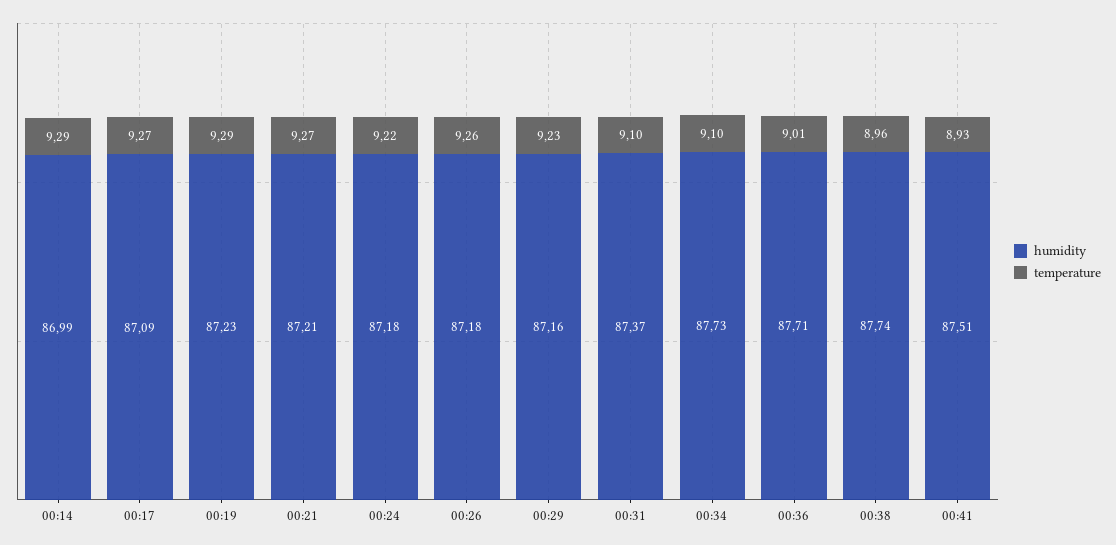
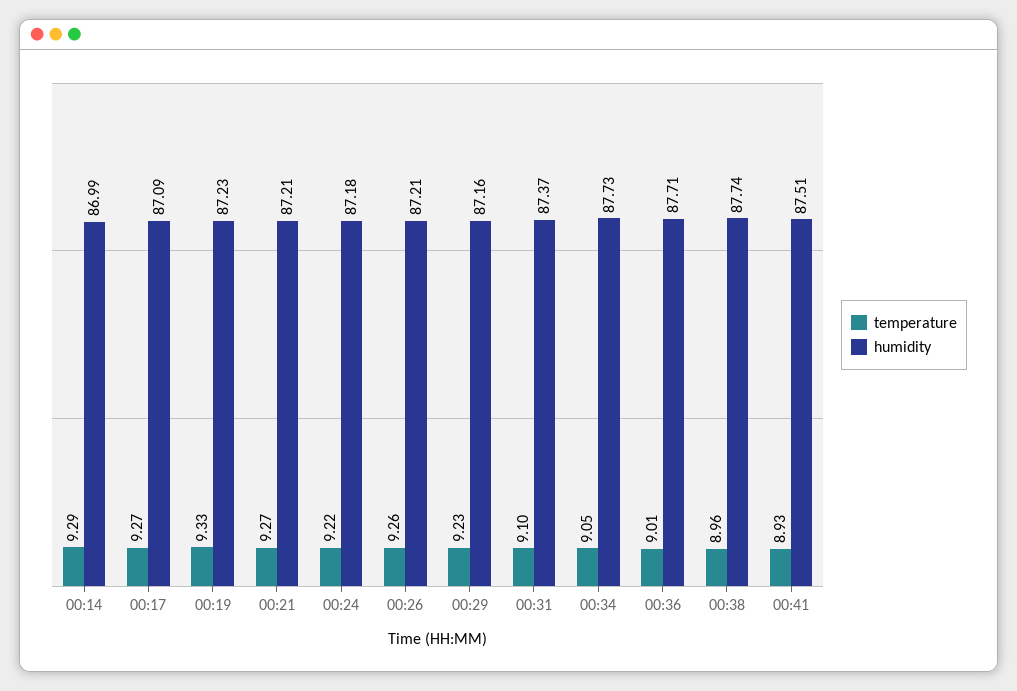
temperature, 00:19: 9.29 -> 9.33
humidity, 00:26: 87.18 -> 87.21
temperature, 00:34: 9.1 -> 9.05

